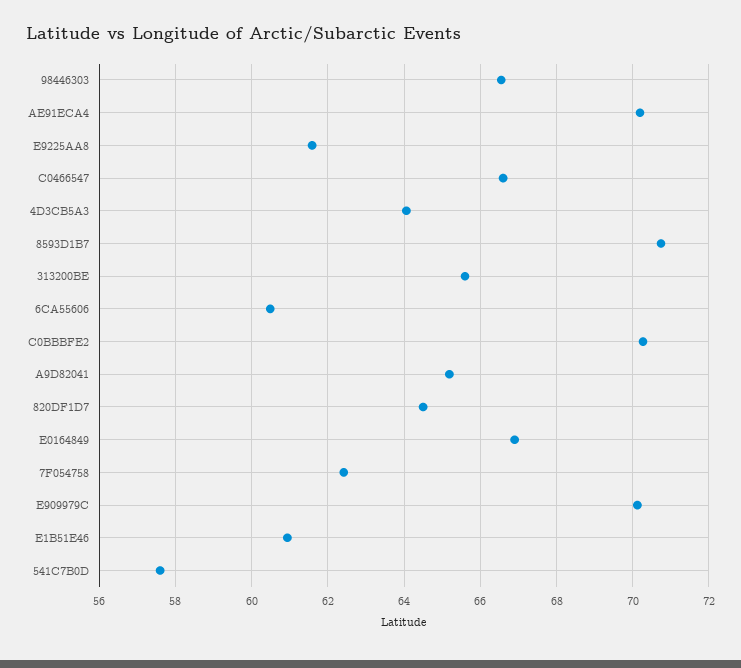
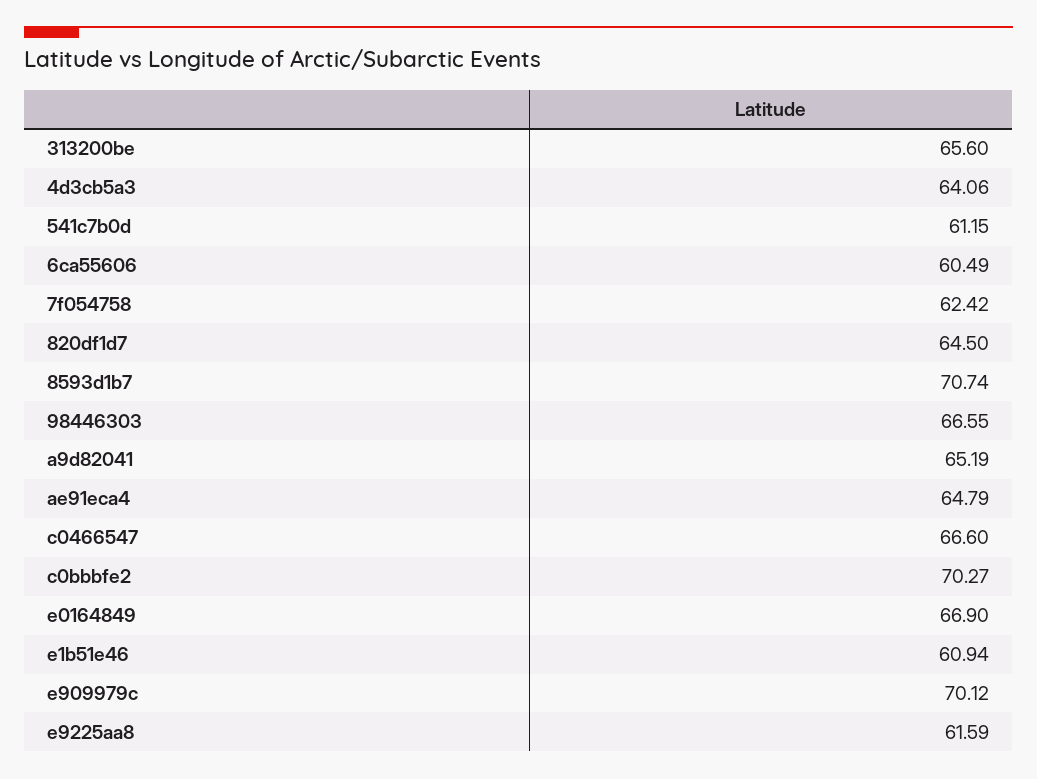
AE91ECA4: 70.2 -> 64.79
541C7B0D: 57.6 -> 61.15

